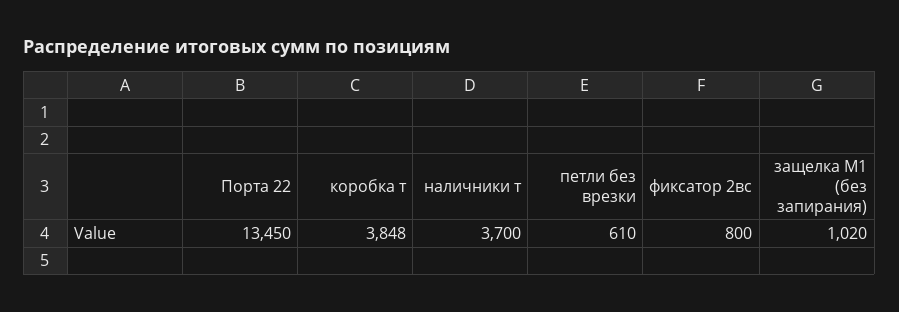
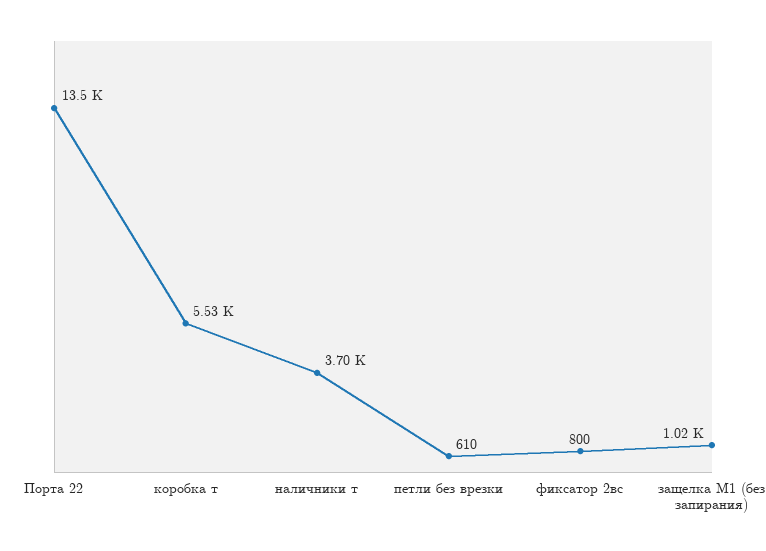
коробка т: 3848 -> 5530

